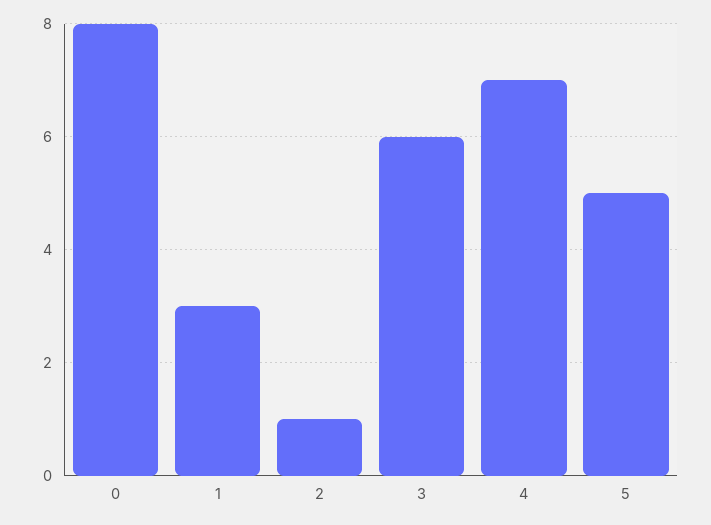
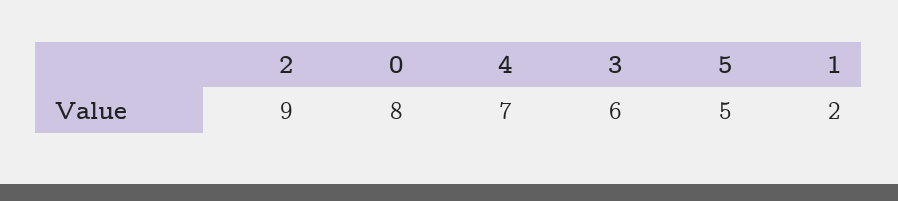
1: 3 -> 2
2: 1 -> 9

